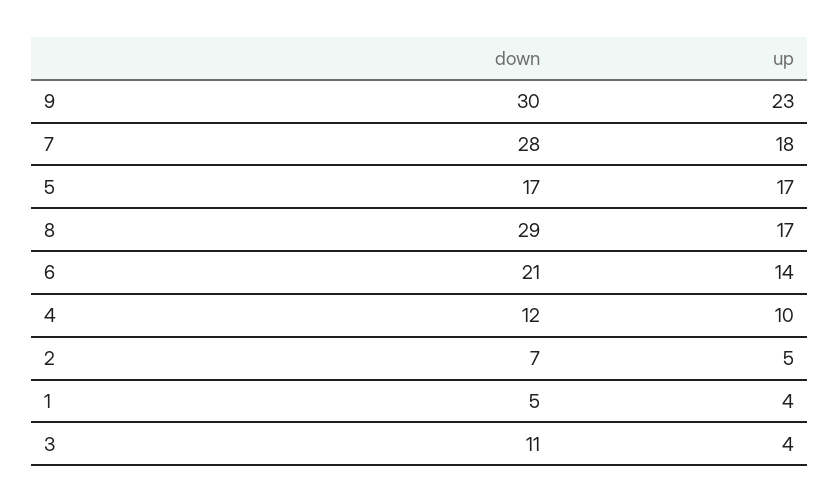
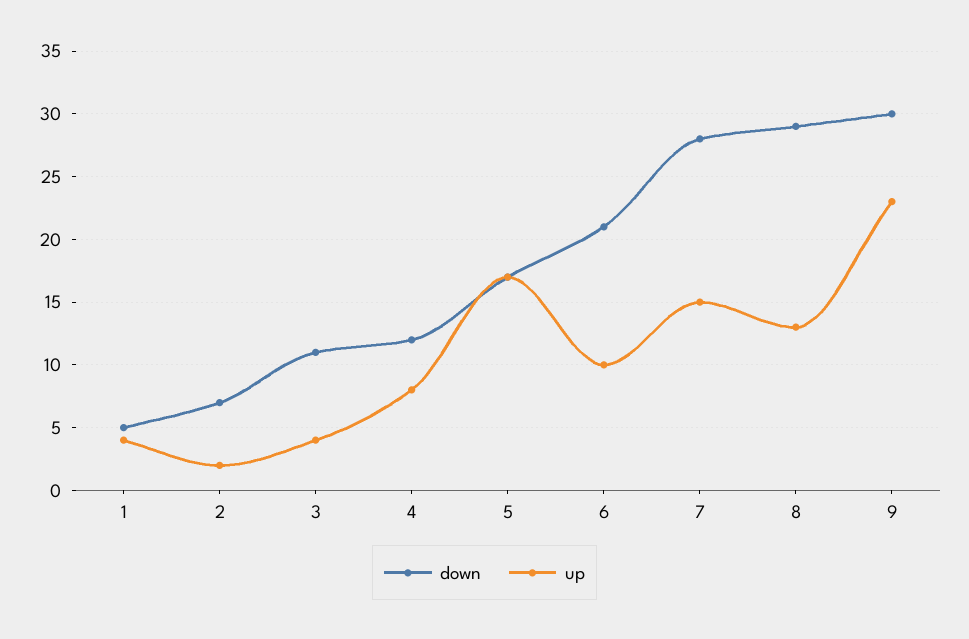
up, 7: 18 -> 15
up, 8: 17 -> 13
up, 6: 14 -> 10
up, 4: 10 -> 8
up, 2: 5 -> 2

